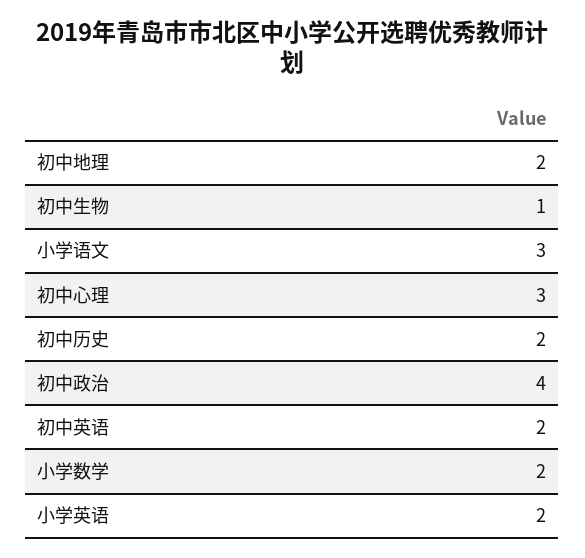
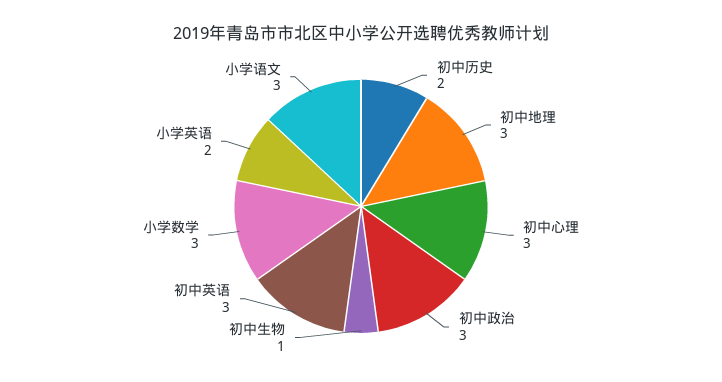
初中地理: 2 -> 3
初中政治: 4 -> 3
初中英语: 2 -> 3
小学数学: 2 -> 3

